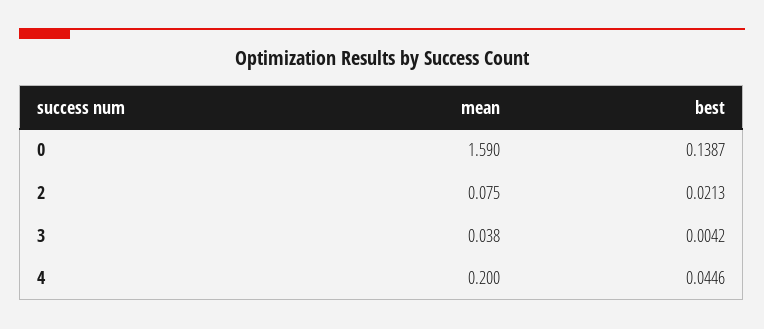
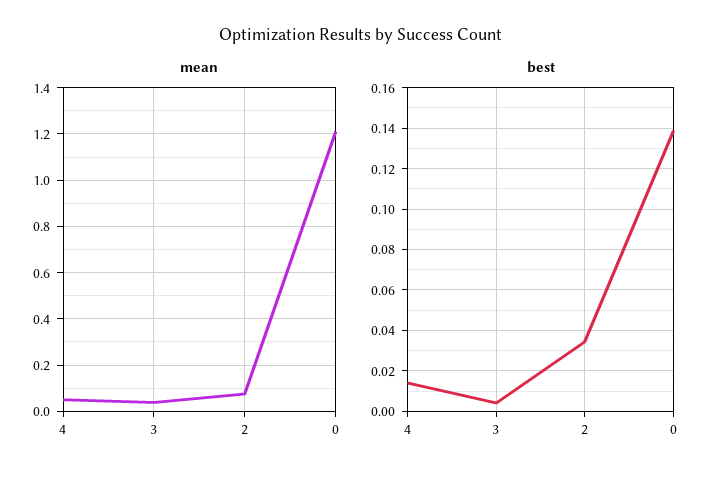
mean, 0: 1.59 -> 1.2
best, 2: 0.0213 -> 0.035
mean, 4: 0.2 -> 0.05
best, 4: 0.0446 -> 0.015

